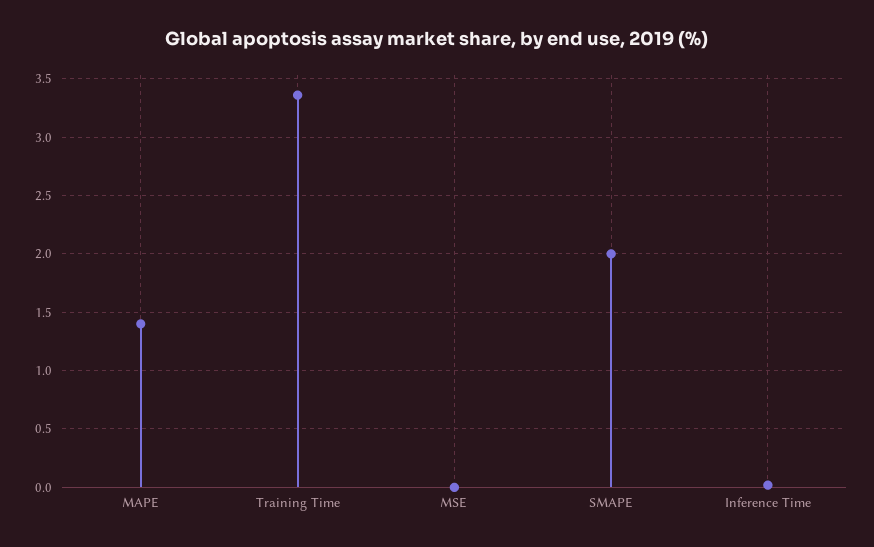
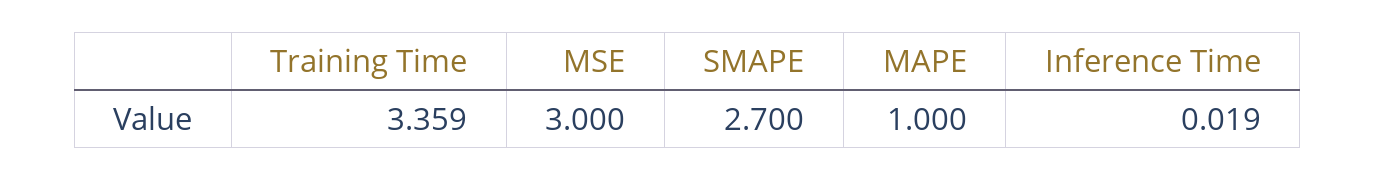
MAPE: 1.4 -> 1
MSE: 0 -> 3
SMAPE: 2 -> 2.7

